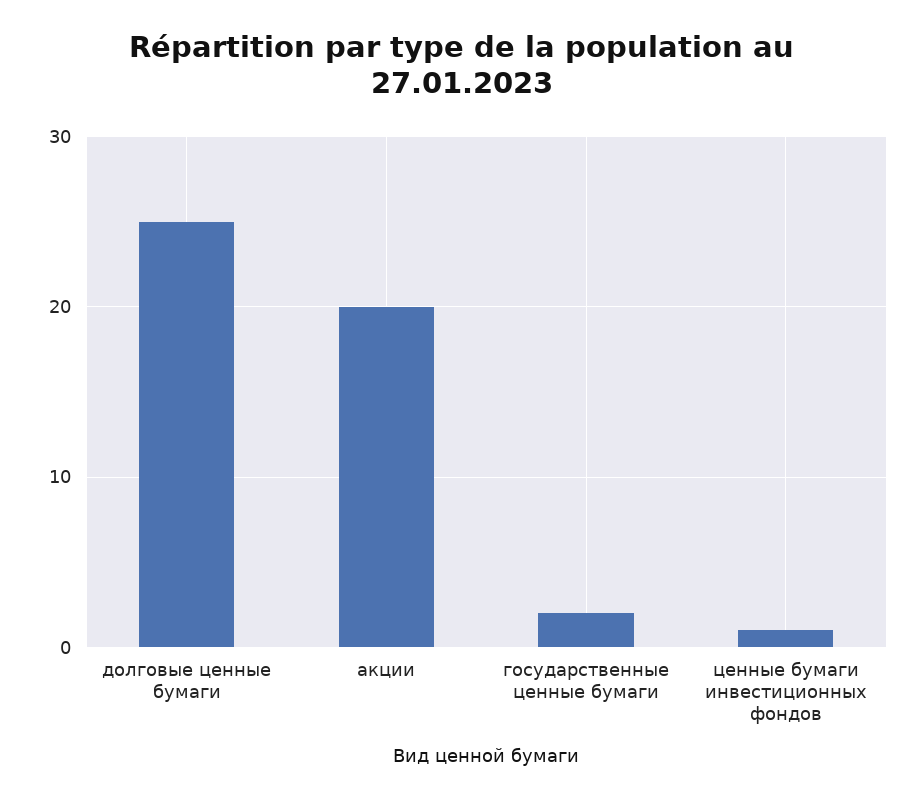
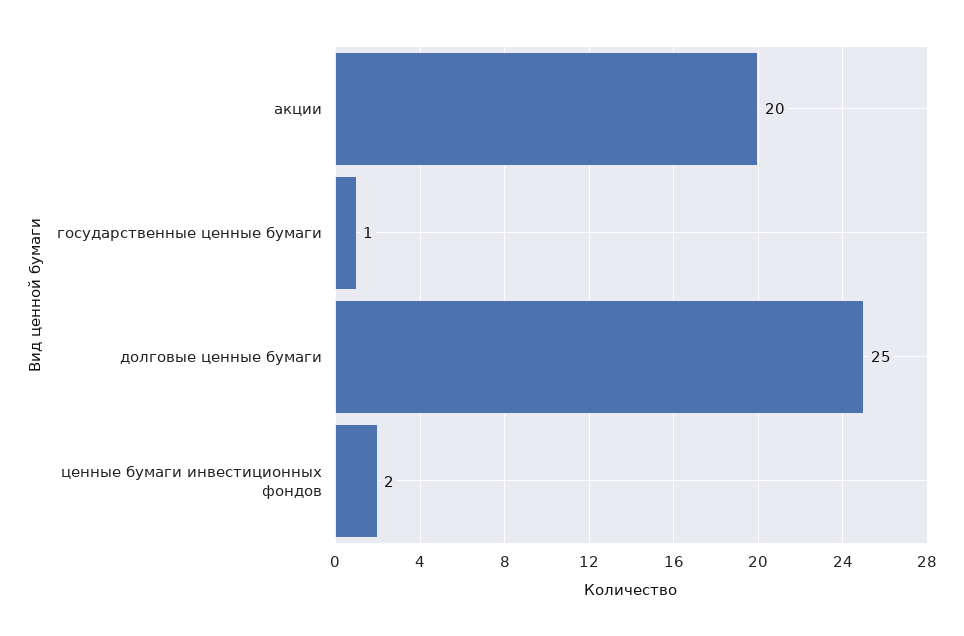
государственные ценные бумаги: 2 -> 1
ценные бумаги инвестиционных фондов: 1 -> 2

